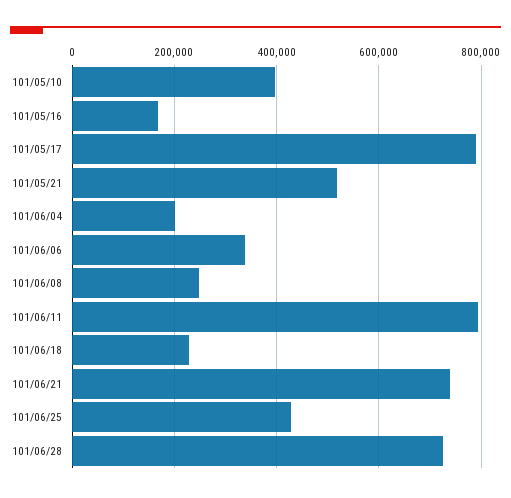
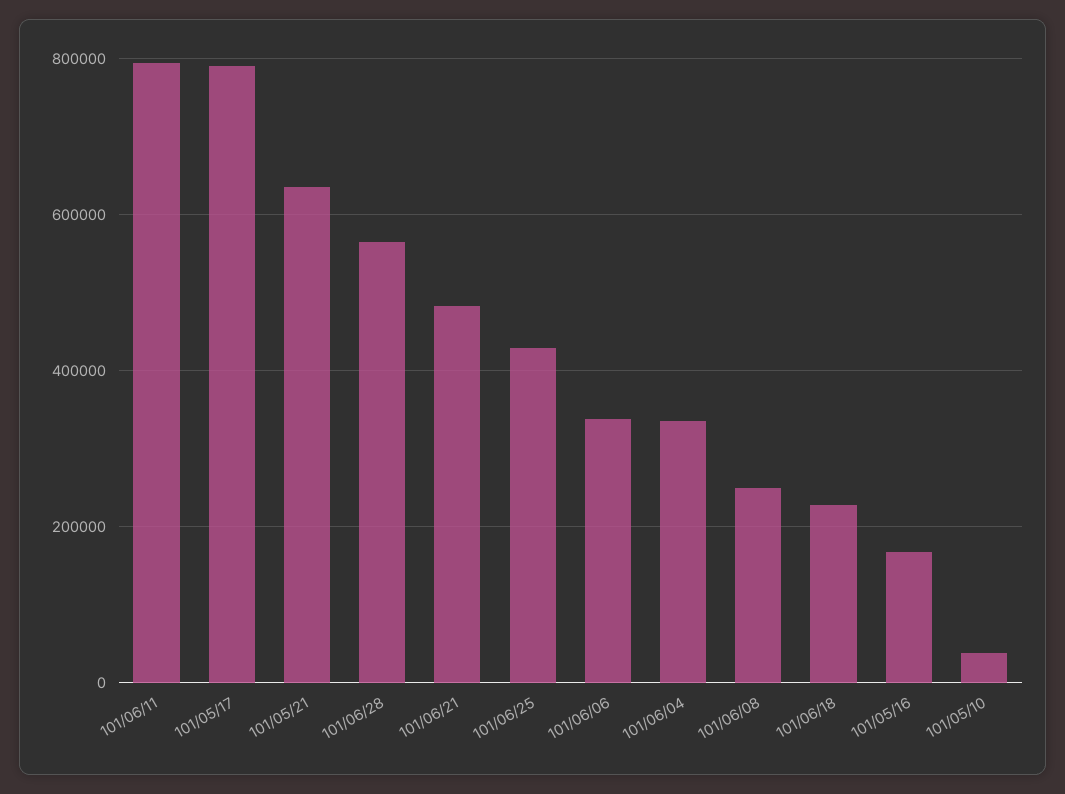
101/05/10: 400000 -> 40000
101/05/21: 520000 -> 640000
101/06/04: 200000 -> 340000
101/06/21: 740000 -> 480000
101/06/28: 720000 -> 560000

